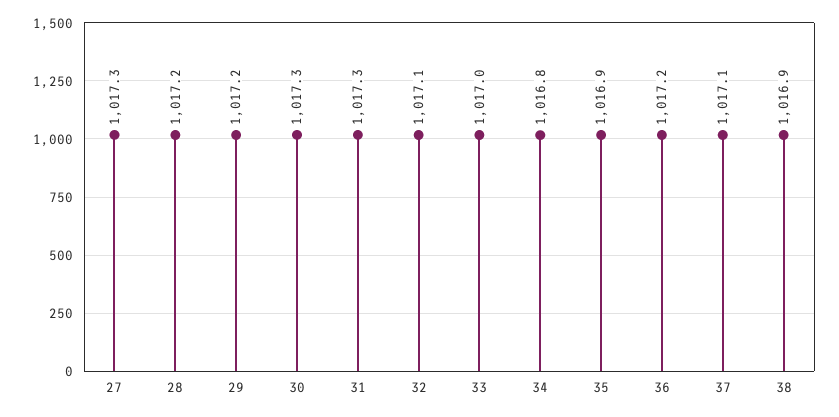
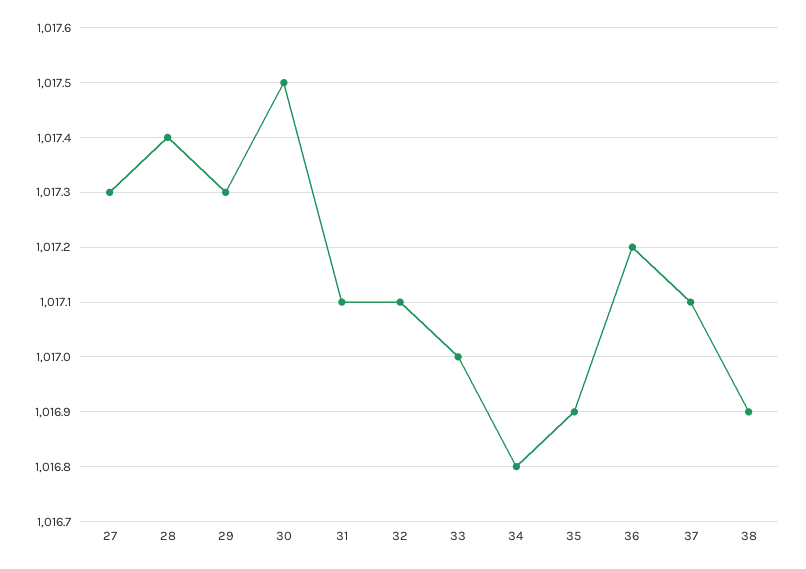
28: 1017.2 -> 1017.4
29: 1017.2 -> 1017.3
30: 1017.3 -> 1017.5
31: 1017.3 -> 1017.1

